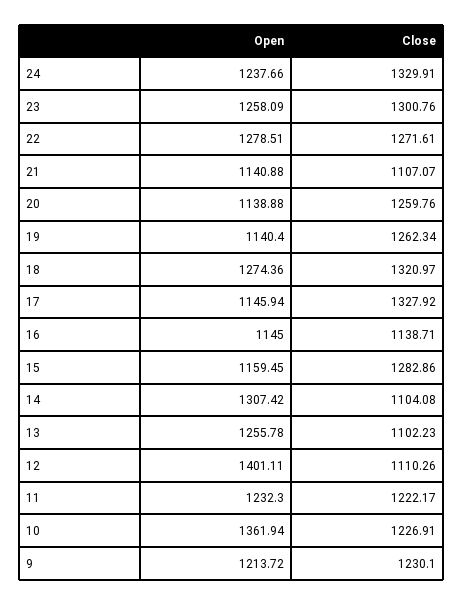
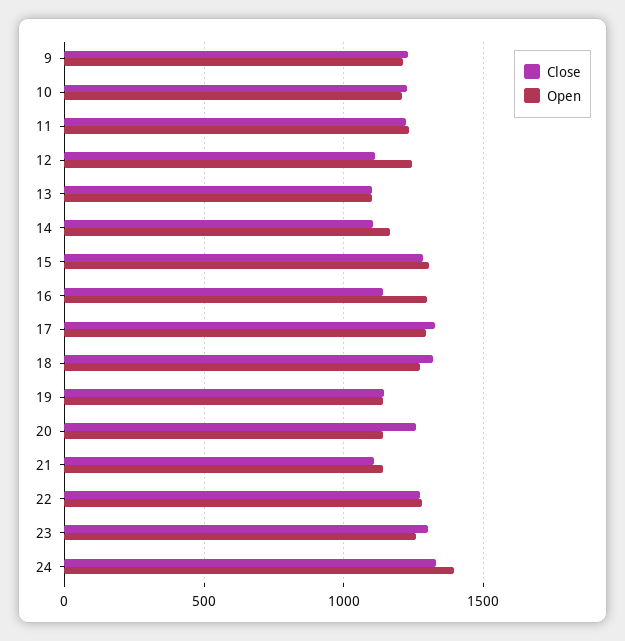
Open, 24: 1237.66 -> 1400
Close, 19: 1262.34 -> 1150
Open, 17: 1145.94 -> 1300
Open, 16: 1145 -> 1300
Open, 15: 1159.45 -> 1300
Open, 14: 1307.42 -> 1150
Open, 13: 1255.78 -> 1100
Open, 12: 1401.11 -> 1250
Open, 10: 1361.94 -> 1200

